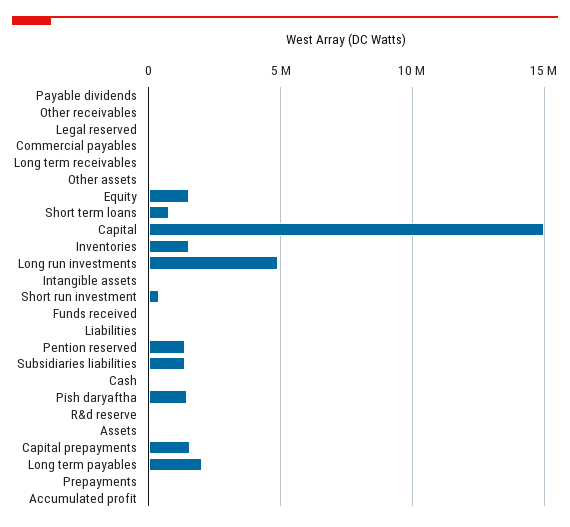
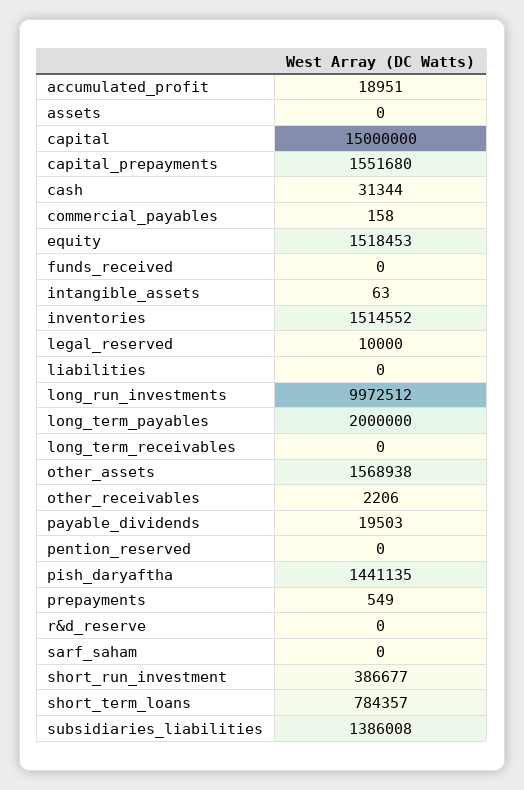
Other assets: 0 -> 1568938
Long run investments: 5000000 -> 9972512
Pention reserved: 1500000 -> 0
sarf_saham: none -> 0

